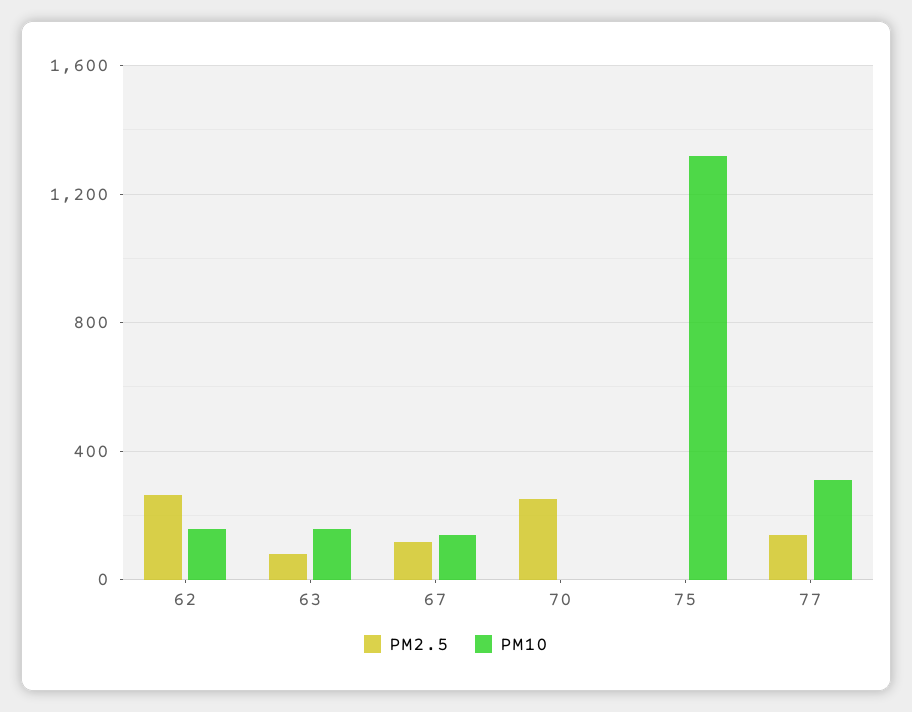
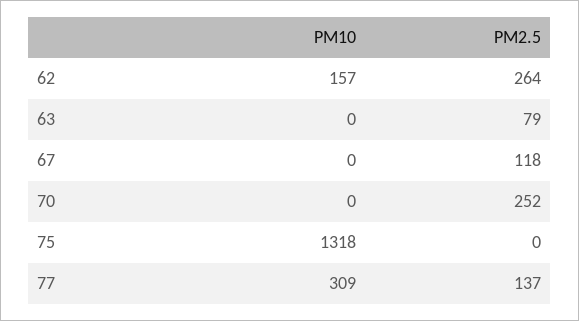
PM10, 63: 150 -> 0
PM10, 67: 150 -> 0

